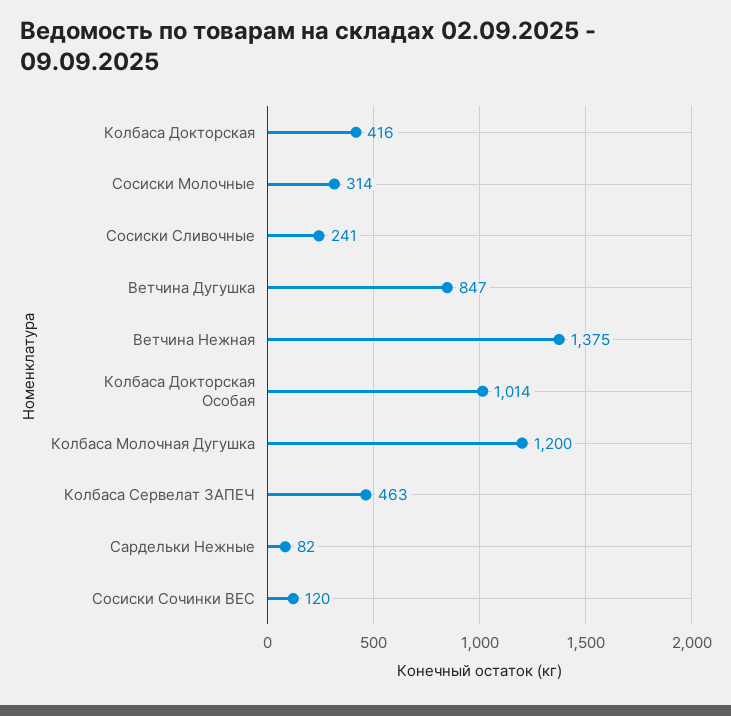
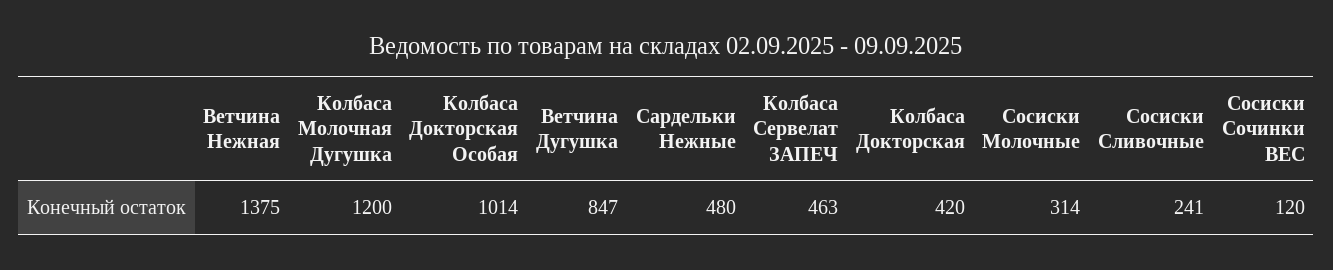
Колбаса Докторская: 416 -> 420
Сардельки Нежные: 82 -> 480

